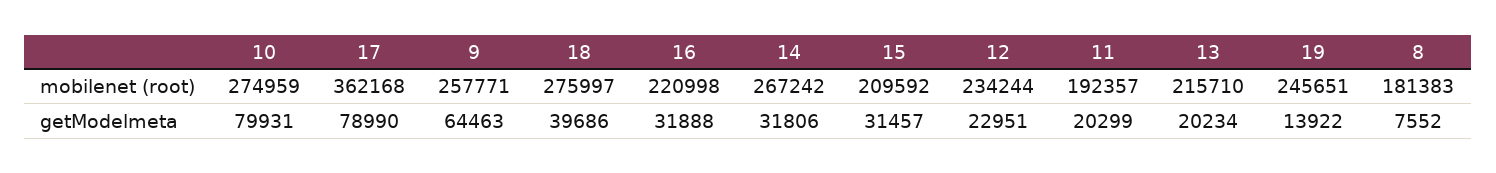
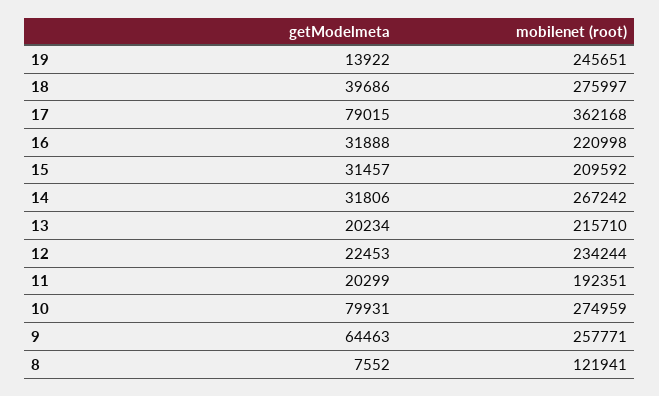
11, mobilenet (root): 192357 -> 192351
8, mobilenet (root): 181383 -> 121941
17, getModelmeta: 78990 -> 79015
12, getModelmeta: 22951 -> 22453

